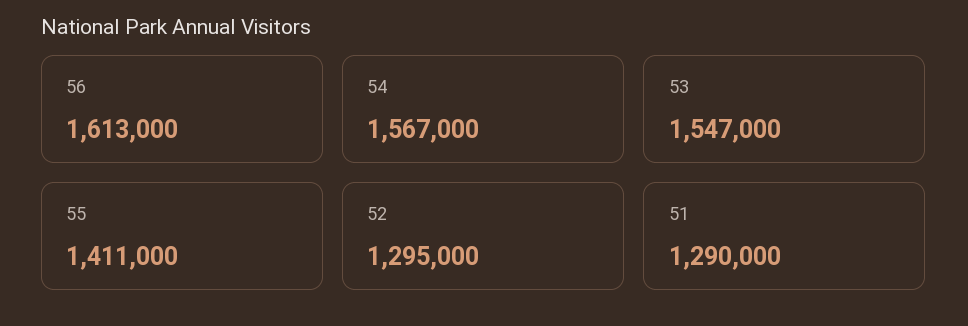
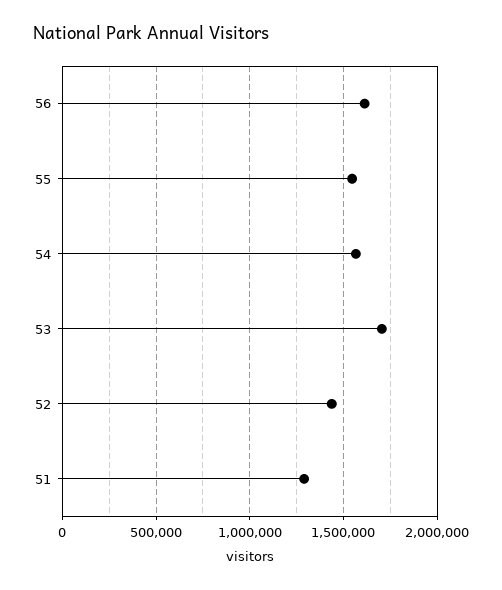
53: 1547000 -> 1700000
55: 1411000 -> 1550000
52: 1295000 -> 1450000

